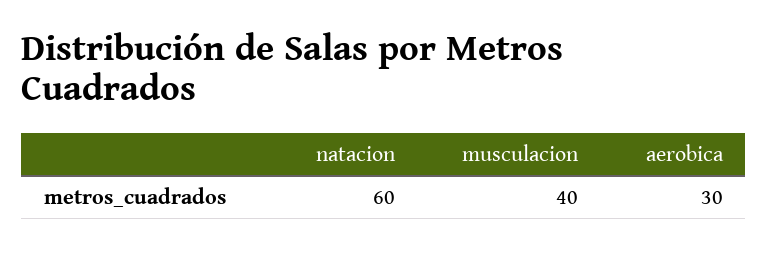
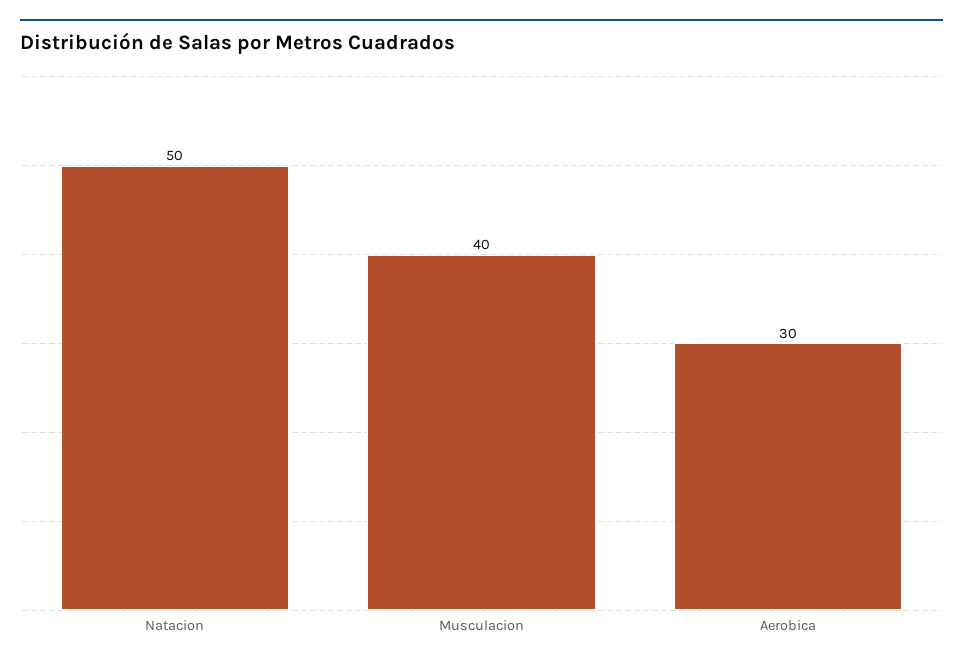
natacion: 60 -> 50

